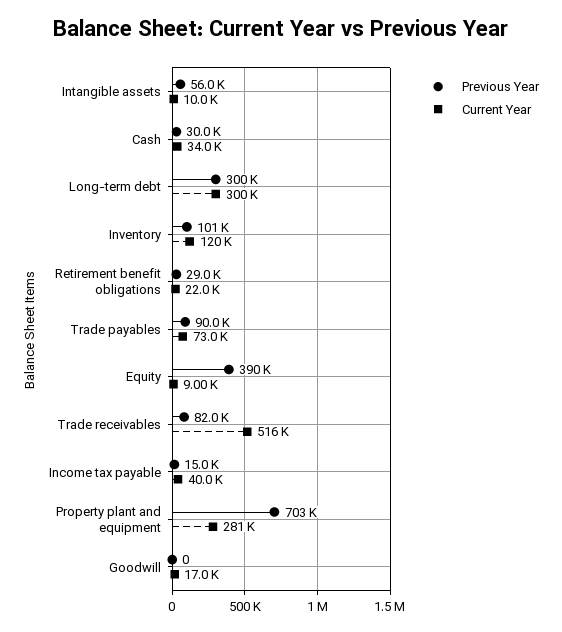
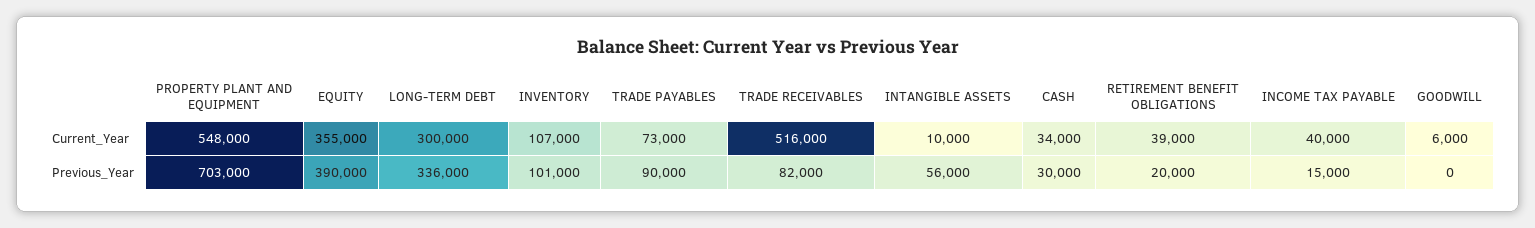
Previous Year, Long-term debt: 300000 -> 336000
Current Year, Inventory: 120000 -> 107000
Previous Year, Retirement benefit obligations: 29000 -> 20000
Current Year, Retirement benefit obligations: 22000 -> 39000
Current Year, Equity: 9000 -> 355000
Current Year, Property plant and equipment: 281000 -> 548000
Current Year, Goodwill: 17000 -> 6000

